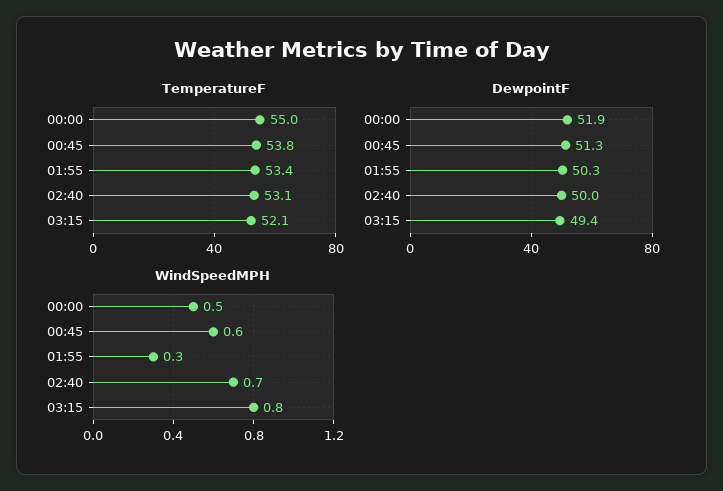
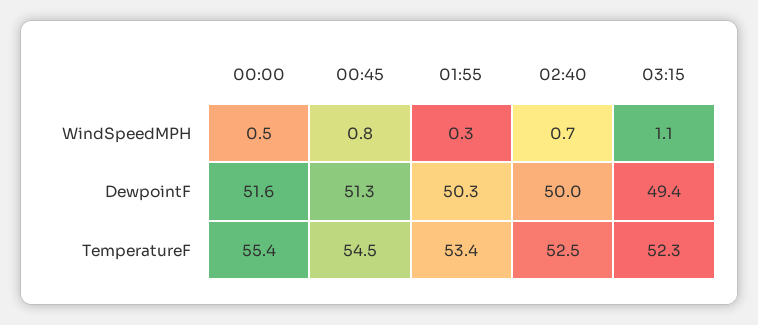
TemperatureF, 00:00: 55 -> 55.4
TemperatureF, 00:45: 53.8 -> 54.5
TemperatureF, 02:40: 53.1 -> 52.5
TemperatureF, 03:15: 52.1 -> 52.3
DewpointF, 00:00: 51.9 -> 51.6
WindSpeedMPH, 00:45: 0.6 -> 0.8
WindSpeedMPH, 03:15: 0.8 -> 1.1

